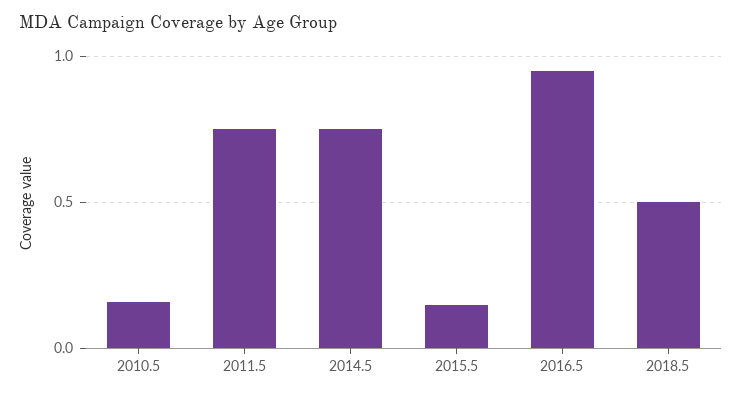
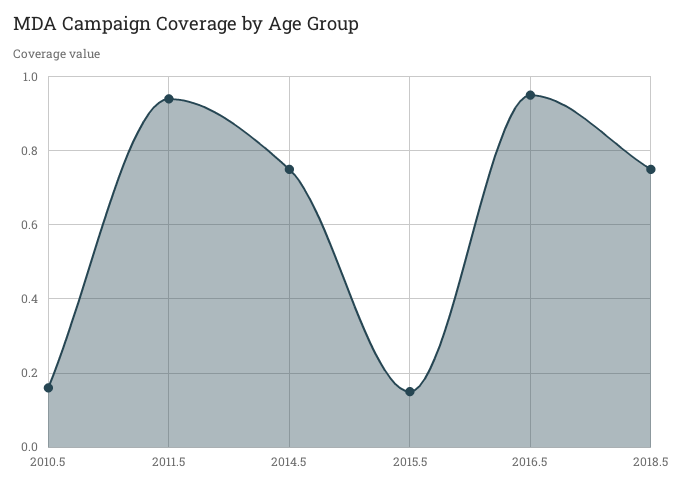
2011.5: 0.75 -> 0.95
2018.5: 0.5 -> 0.75

